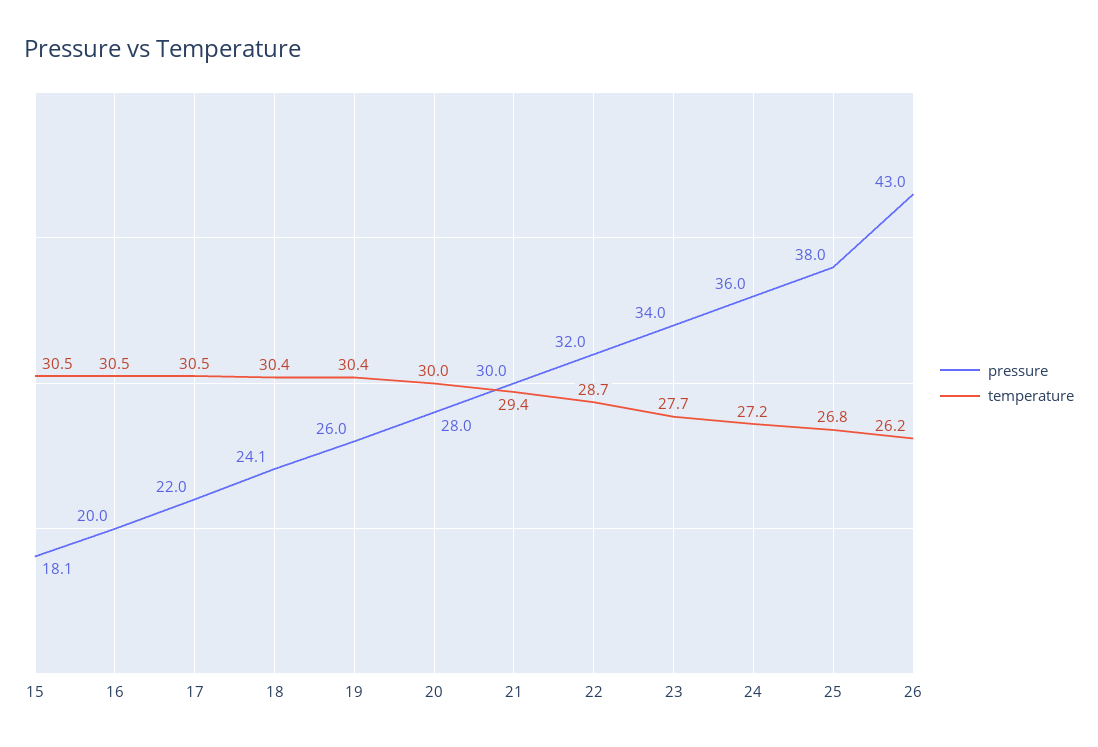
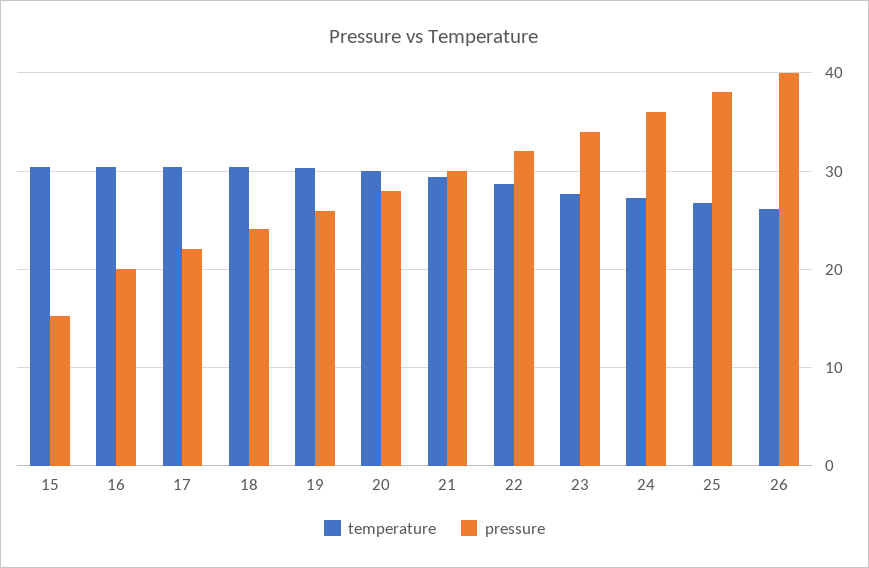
pressure, 15: 18.1 -> 15
pressure, 26: 43 -> 40

